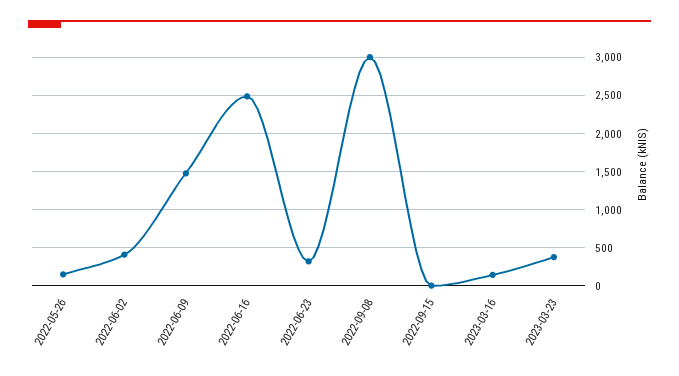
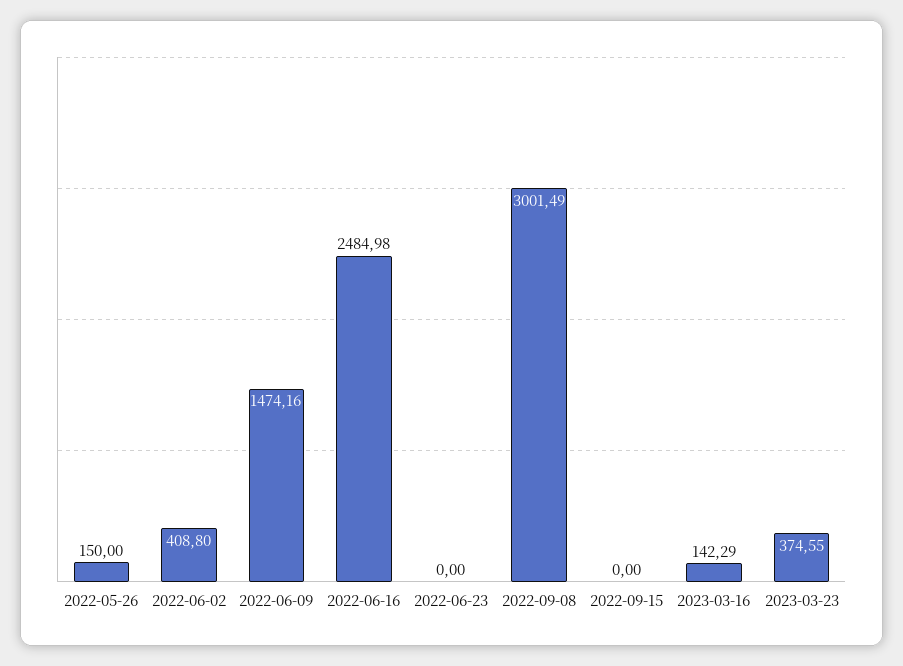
2022-06-23: 300 -> 0

